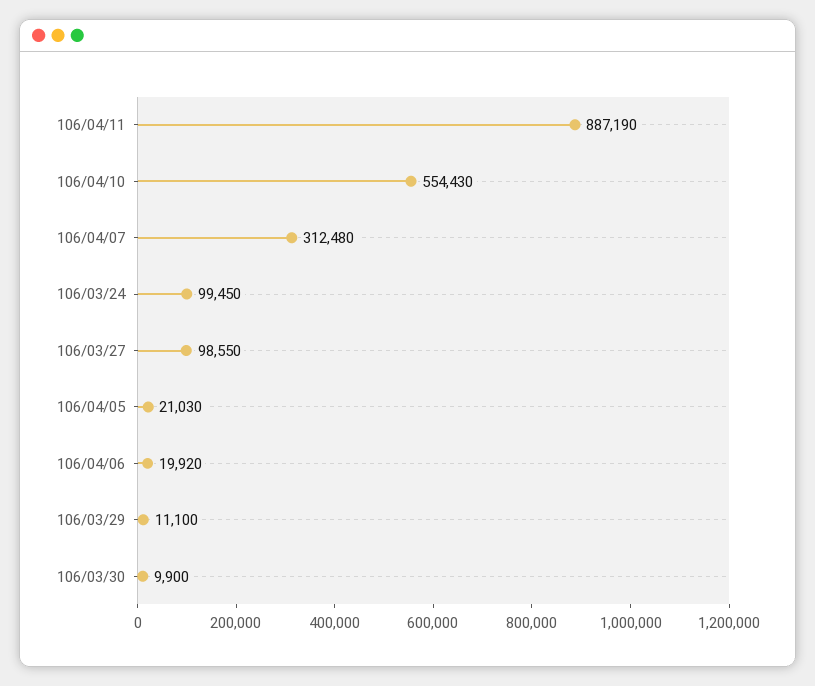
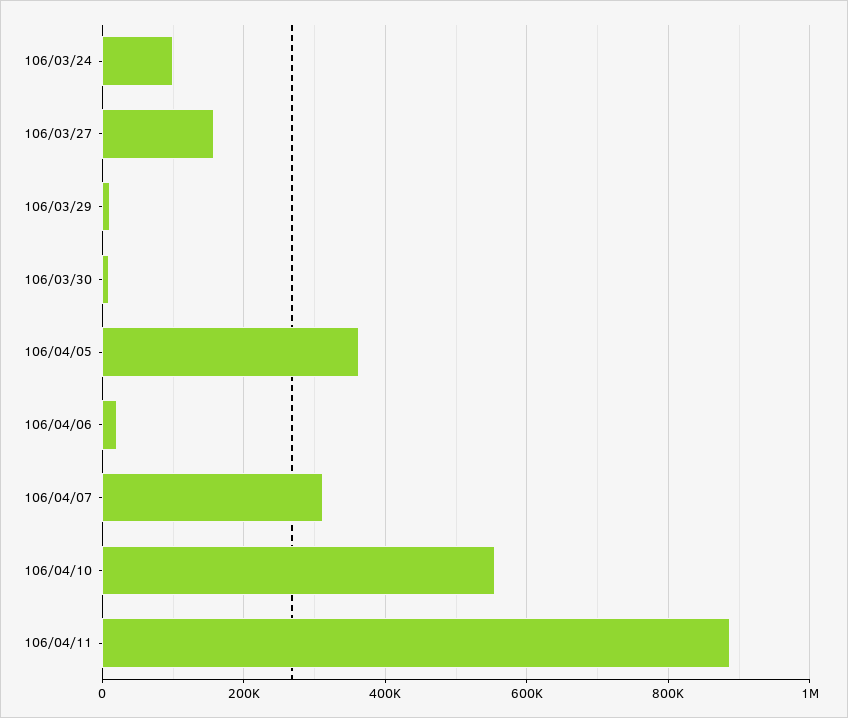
106/03/27: 98550 -> 160000
106/04/05: 21030 -> 360000

